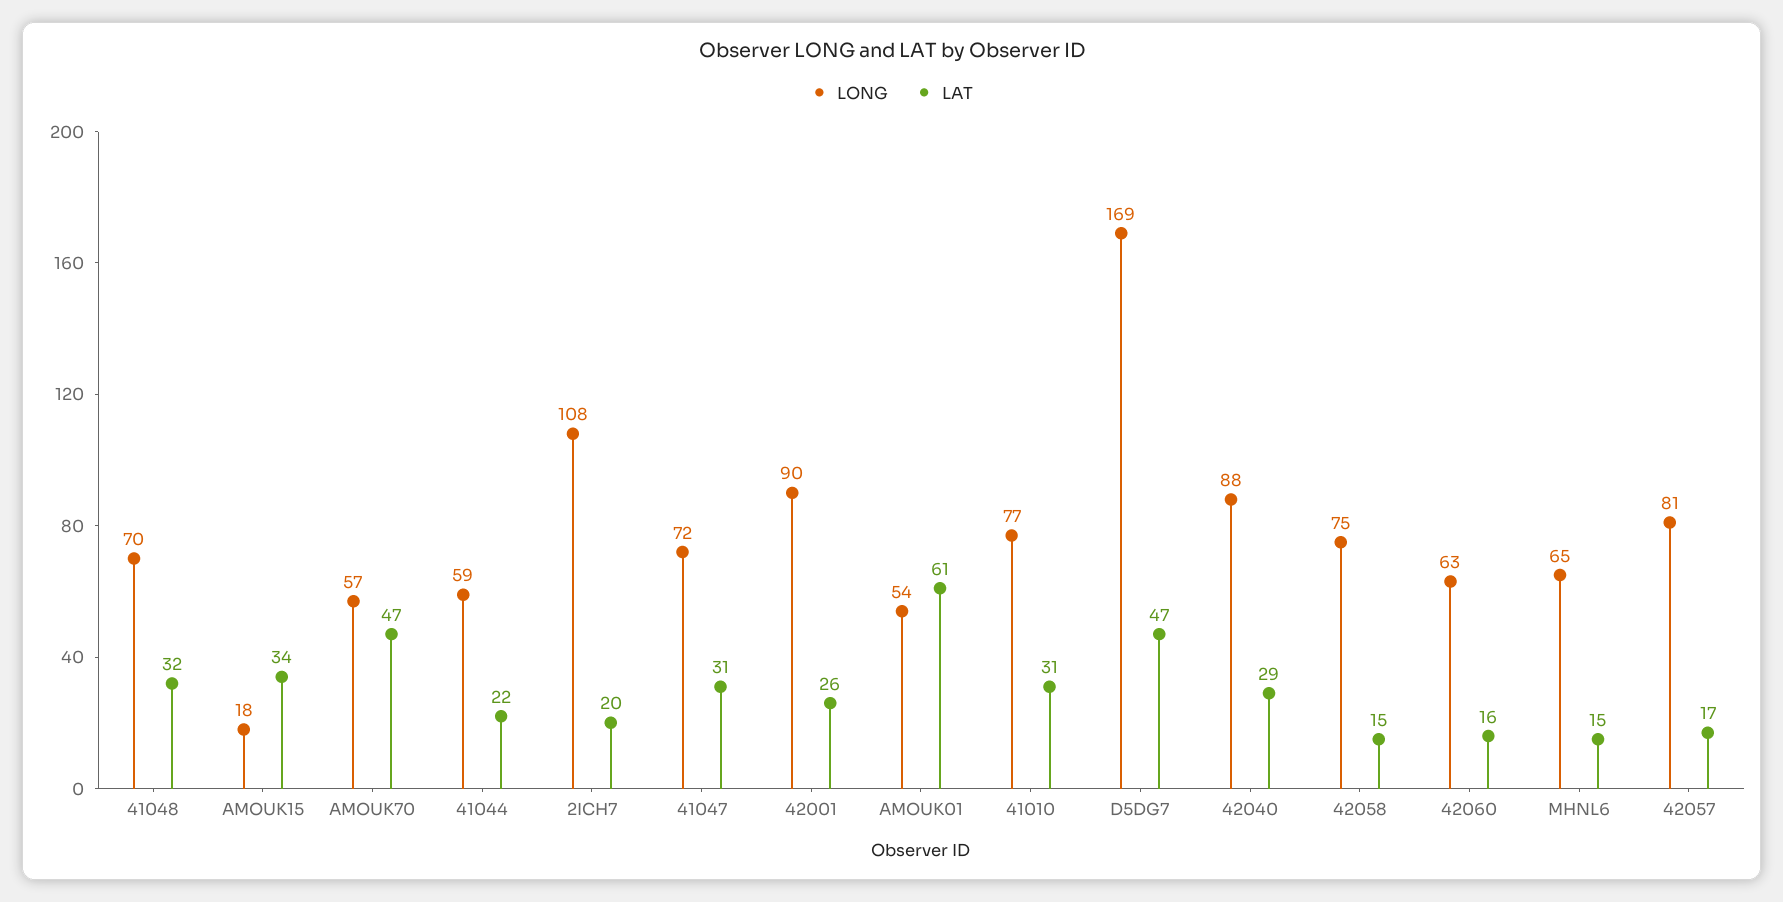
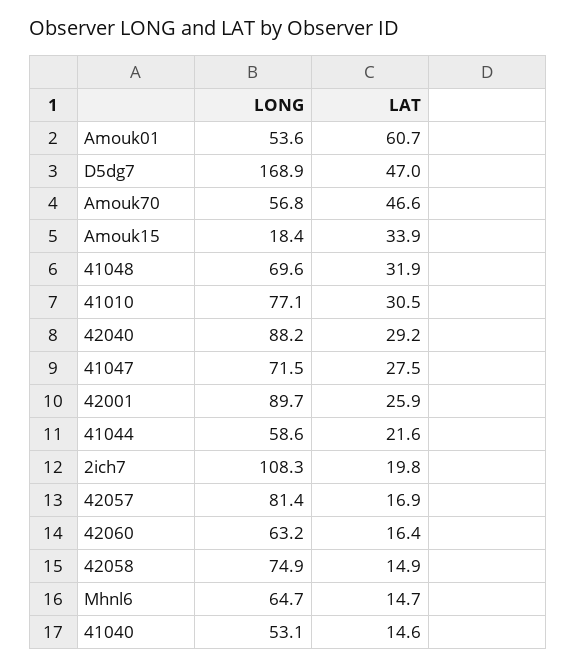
LAT, 41047: 31 -> 27.5
LONG, 41040: none -> 53.1
LAT, 41040: none -> 14.6

